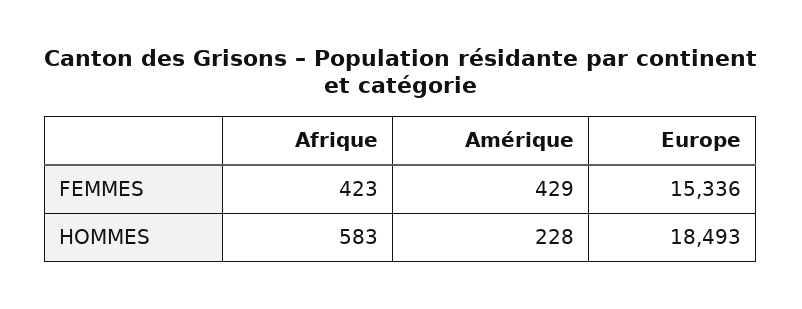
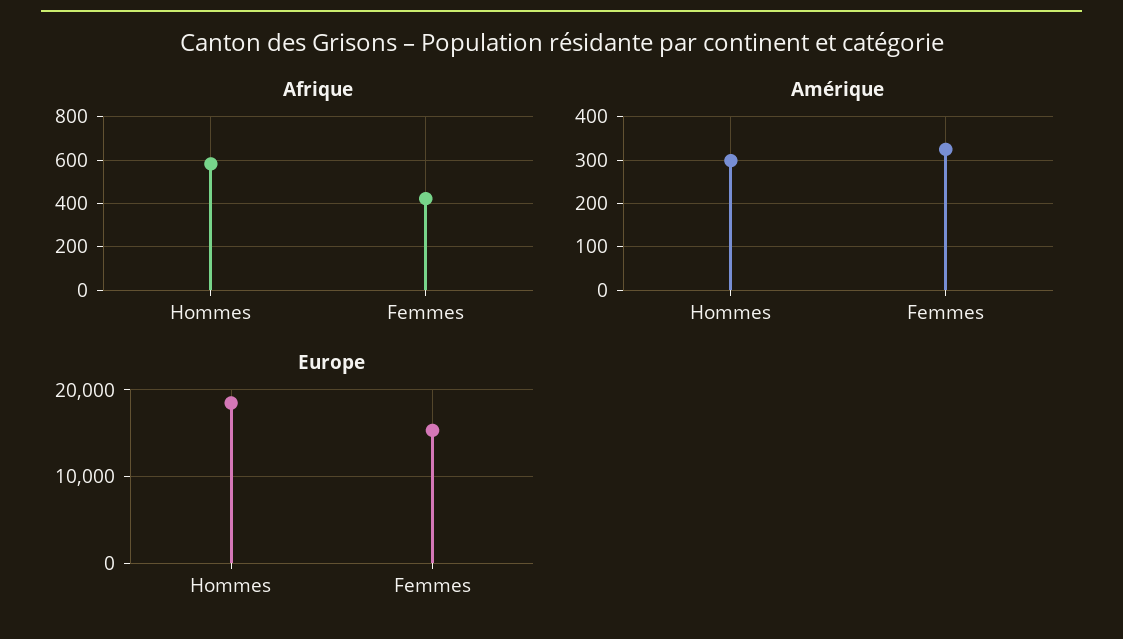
Amérique, FEMMES: 429 -> 320
Amérique, HOMMES: 228 -> 300

